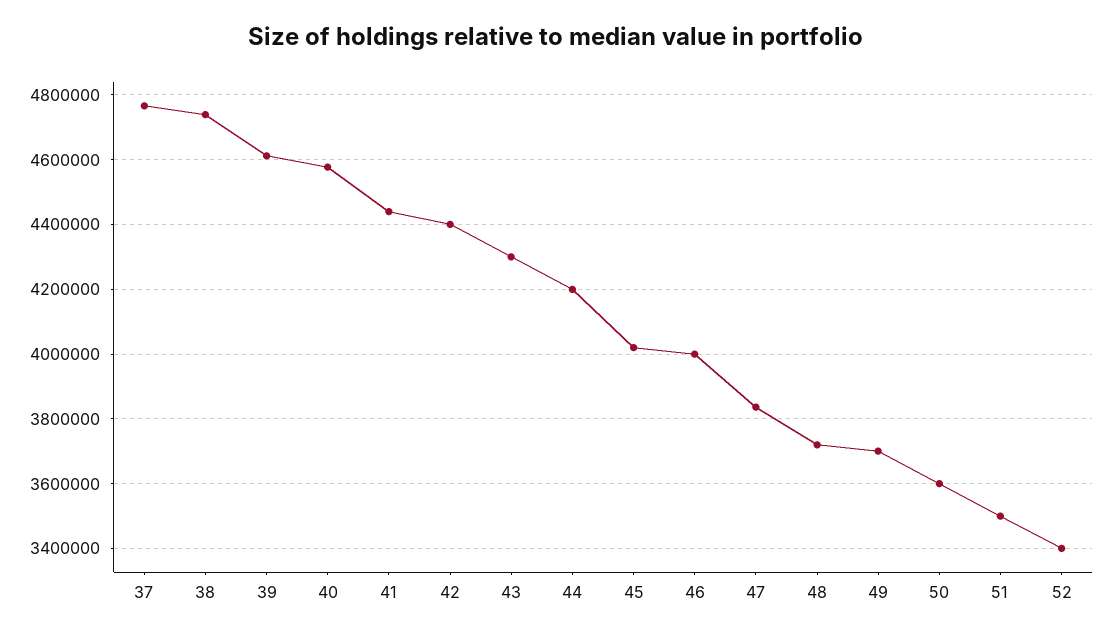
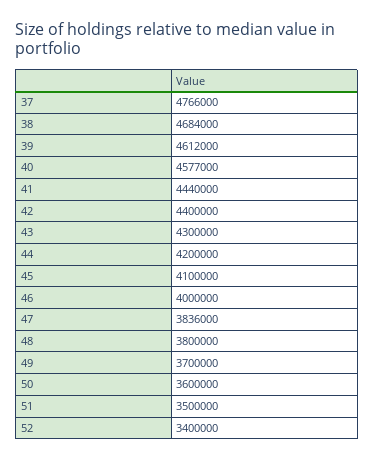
38: 4740000 -> 4684000
45: 4020000 -> 4100000
48: 3720000 -> 3800000

